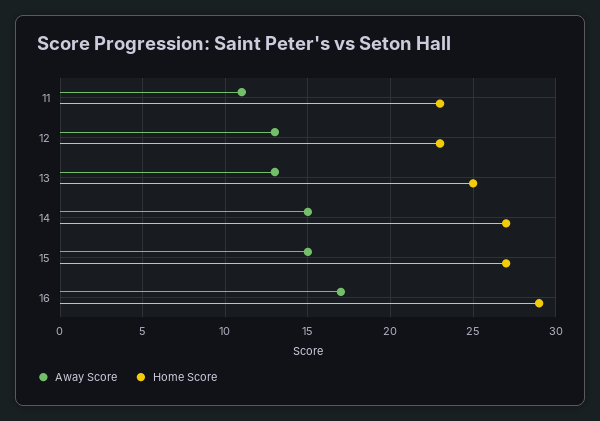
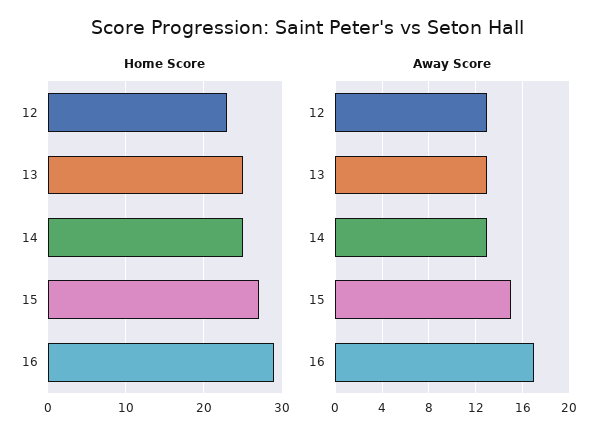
Away Score, 11: 11 -> none
Home Score, 11: 23 -> none
Away Score, 14: 15 -> 13
Home Score, 14: 27 -> 25

